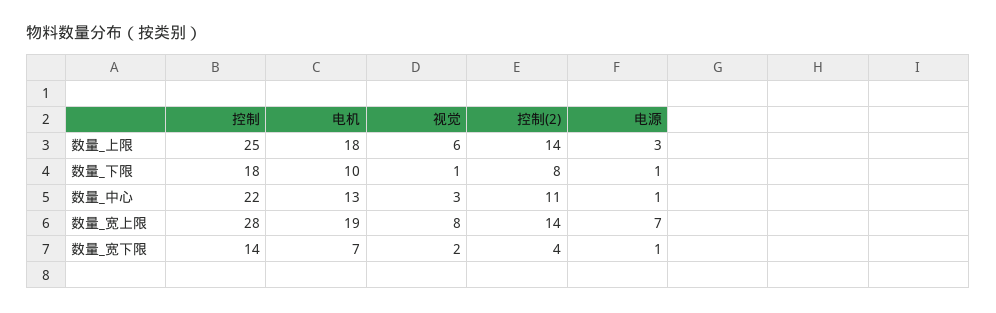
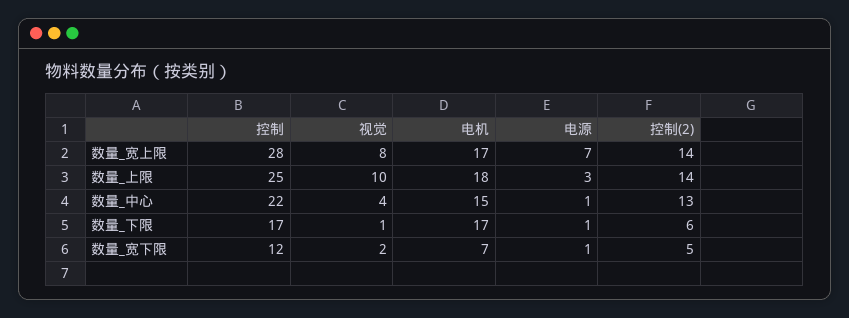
视觉, 数量_上限: 6 -> 10
控制, 数量_下限: 18 -> 17
电机, 数量_下限: 10 -> 17
控制(2), 数量_下限: 8 -> 6
电机, 数量_中心: 13 -> 15
视觉, 数量_中心: 3 -> 4
控制(2), 数量_中心: 11 -> 13
电机, 数量_宽上限: 19 -> 17
控制, 数量_宽下限: 14 -> 12
控制(2), 数量_宽下限: 4 -> 5

